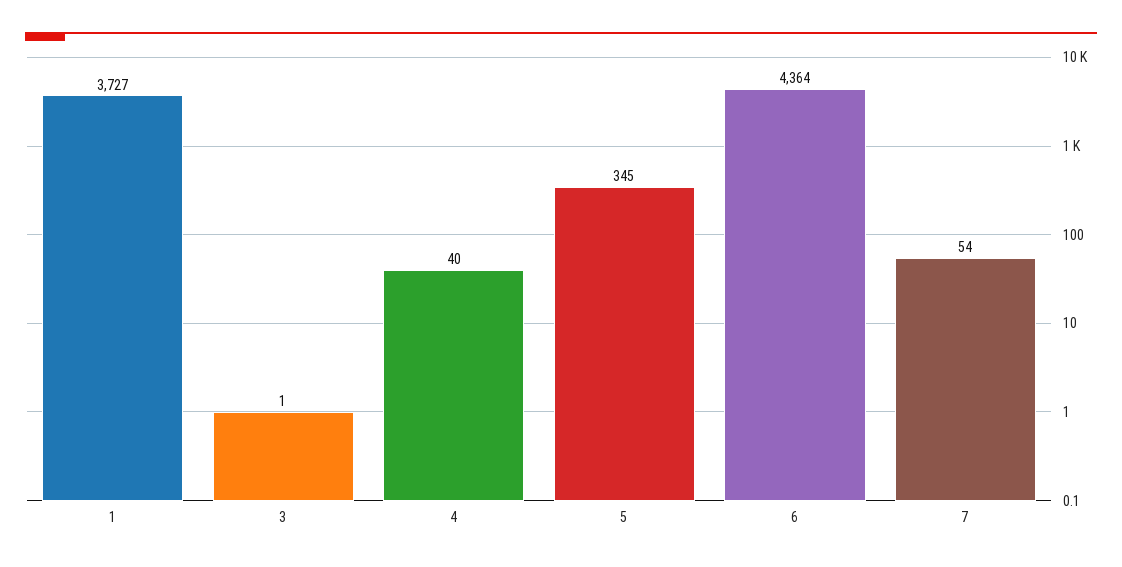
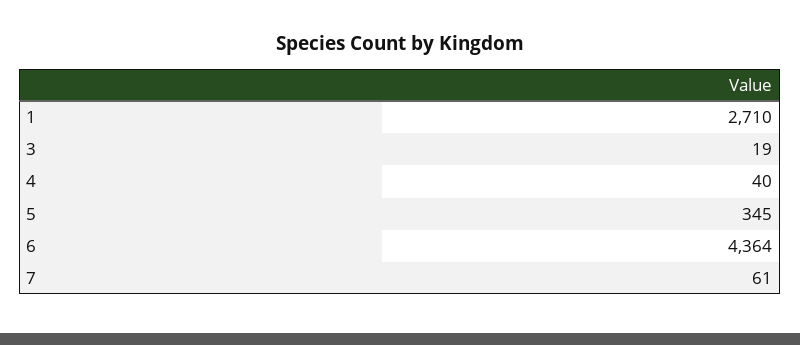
1: 3727 -> 2710
3: 1 -> 19
7: 54 -> 61

